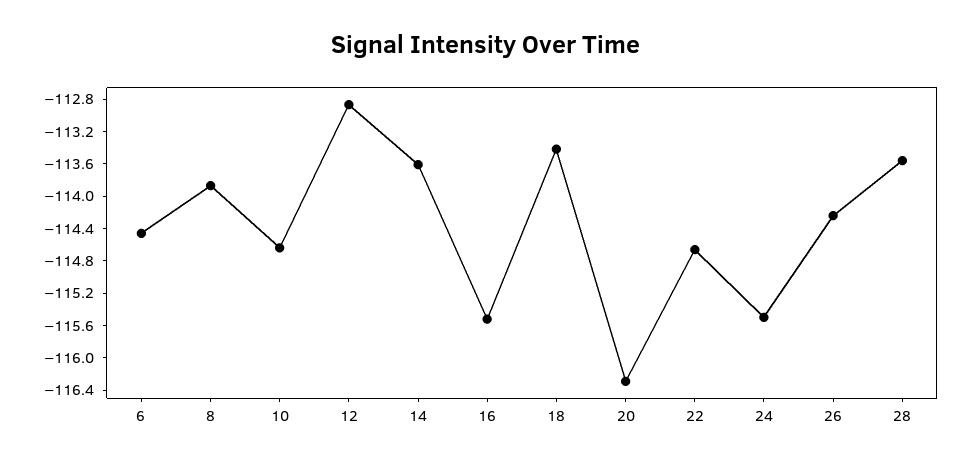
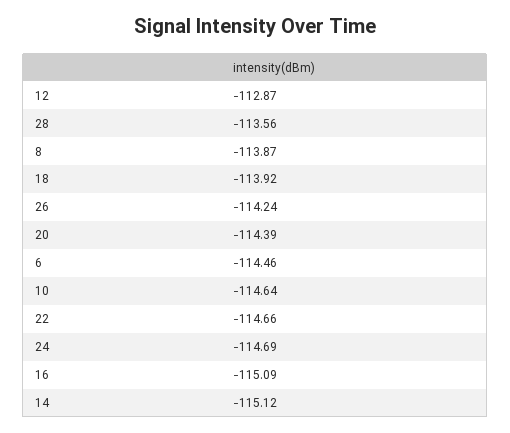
14: -113.6 -> -115.12
16: -115.5 -> -115.09
18: -113.4 -> -113.92
20: -116.3 -> -114.39
24: -115.5 -> -114.69

